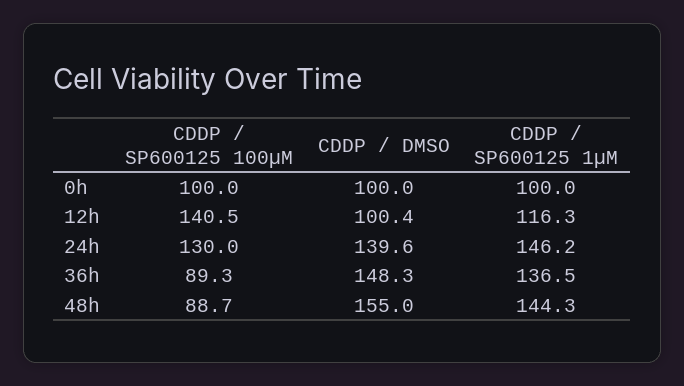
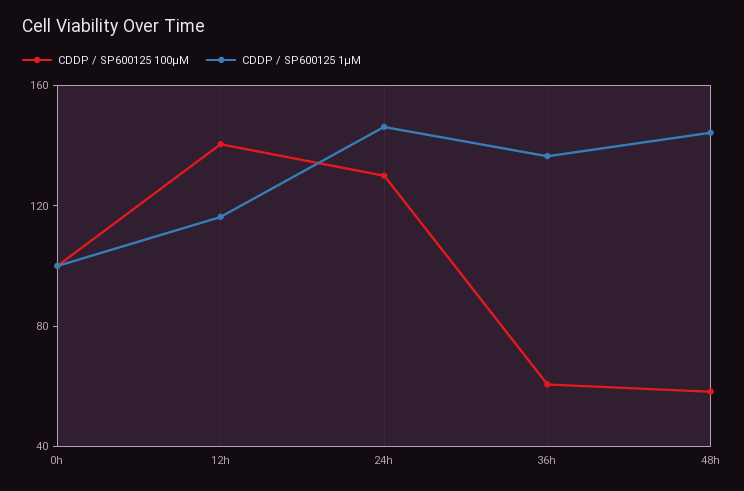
CDDP / DMSO, 0h: 100 -> none
CDDP / DMSO, 12h: 100.4 -> none
CDDP / DMSO, 24h: 139.6 -> none
CDDP / SP600125 100µM, 36h: 89.3 -> 60
CDDP / DMSO, 36h: 148.3 -> none
CDDP / SP600125 100µM, 48h: 88.7 -> 60
CDDP / DMSO, 48h: 155 -> none

